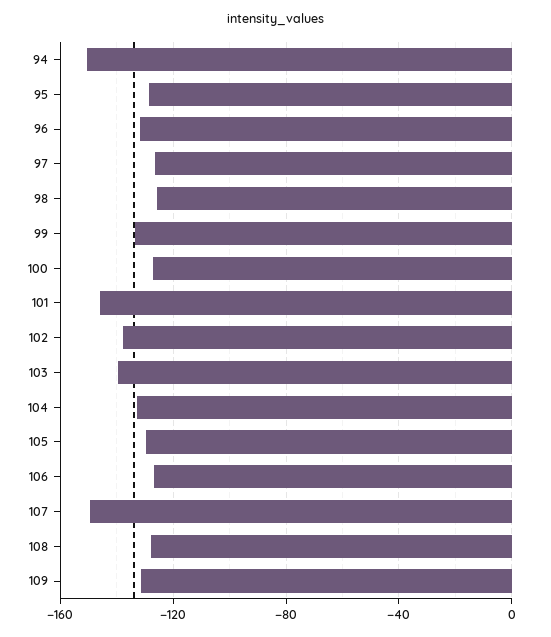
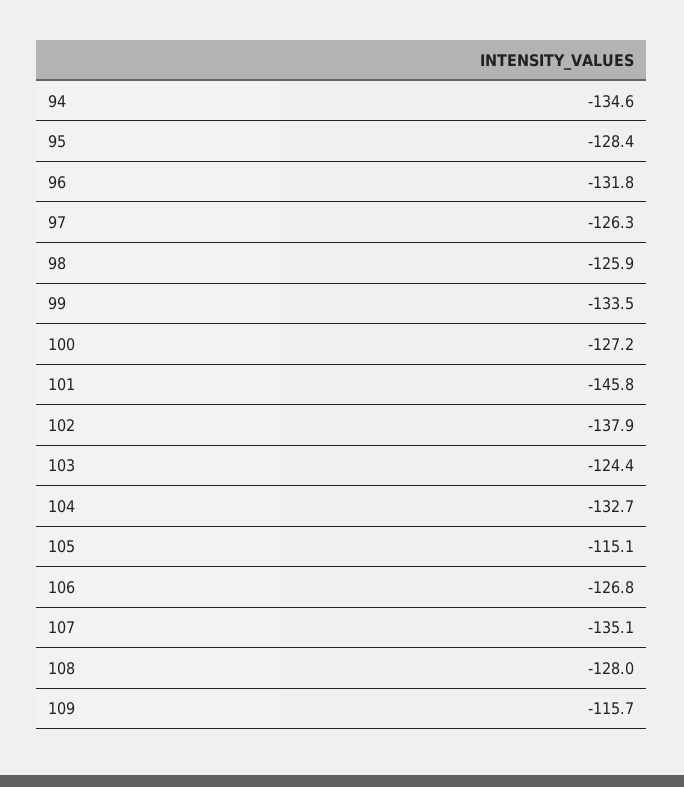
94: -150 -> -134.6
103: -140 -> -124.4
105: -130 -> -115.1
107: -150 -> -135.1
109: -130 -> -115.7

